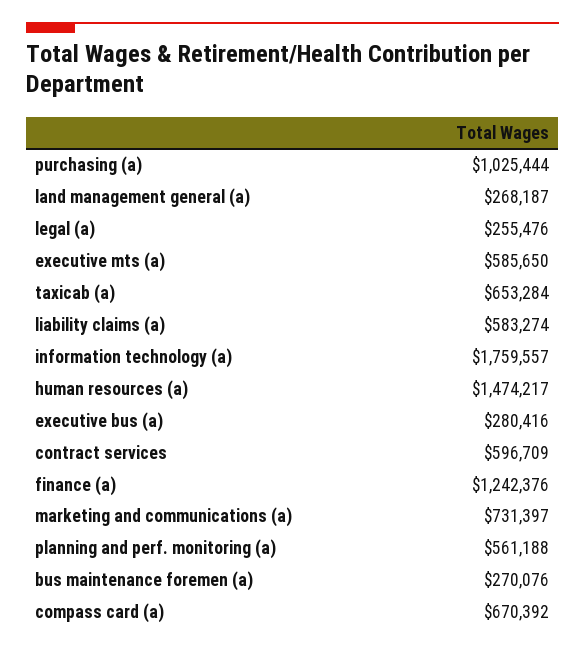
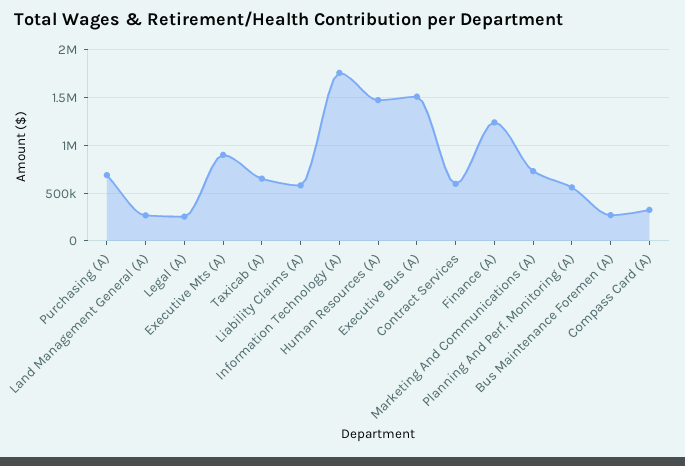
purchasing (a): 1025444 -> 700000
executive mts (a): 585650 -> 900000
executive bus (a): 280416 -> 1500000
compass card (a): 670392 -> 300000

